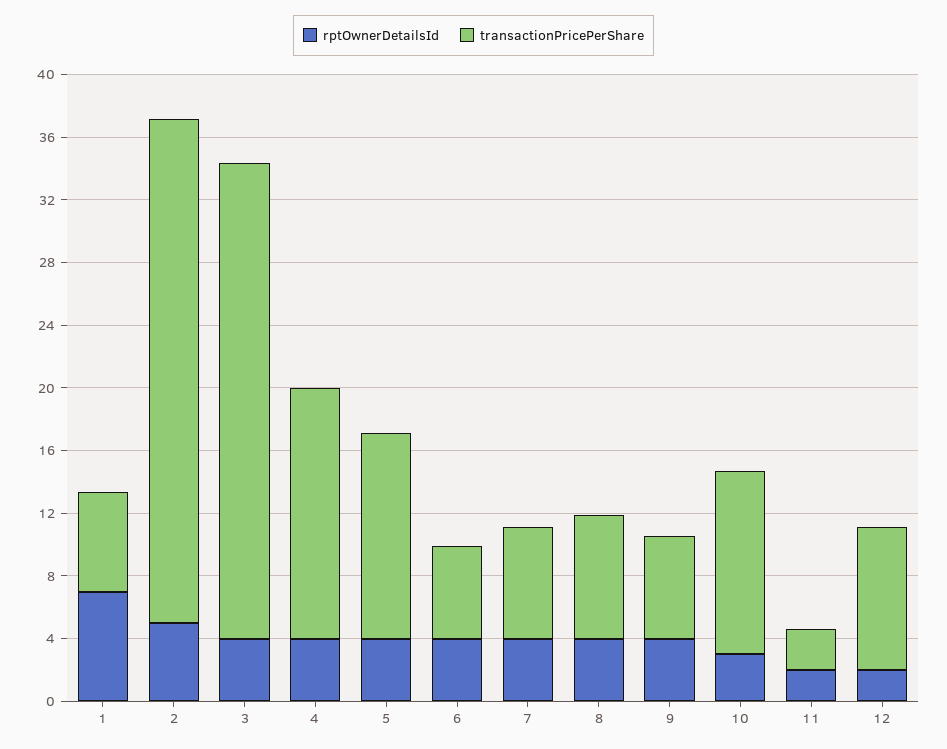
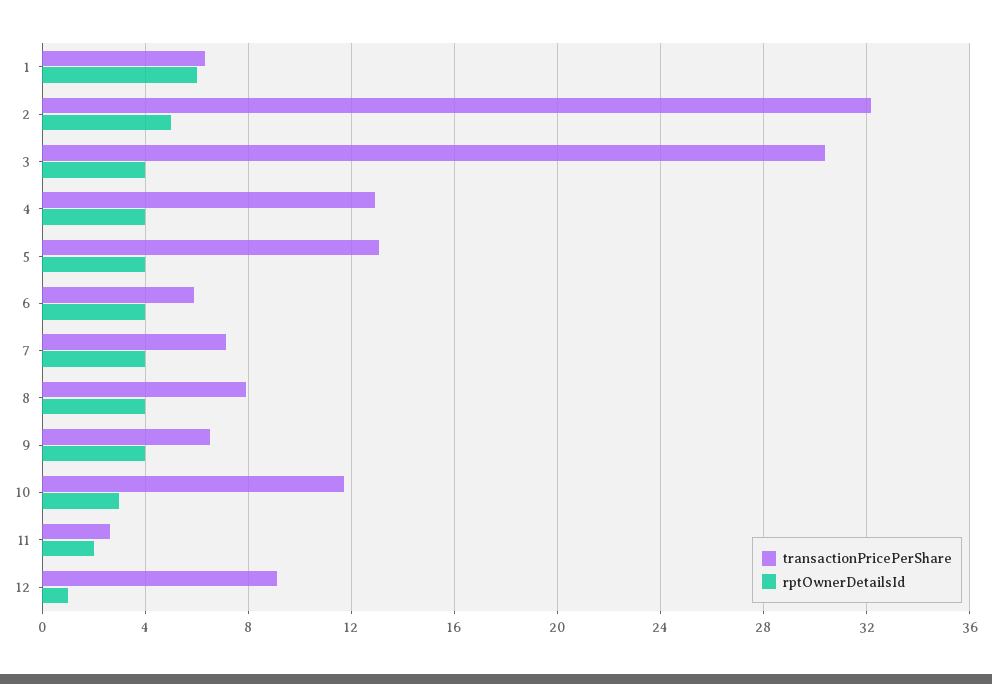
rptOwnerDetailsId, 1: 7 -> 6
transactionPricePerShare, 4: 16 -> 13
rptOwnerDetailsId, 12: 2 -> 1

